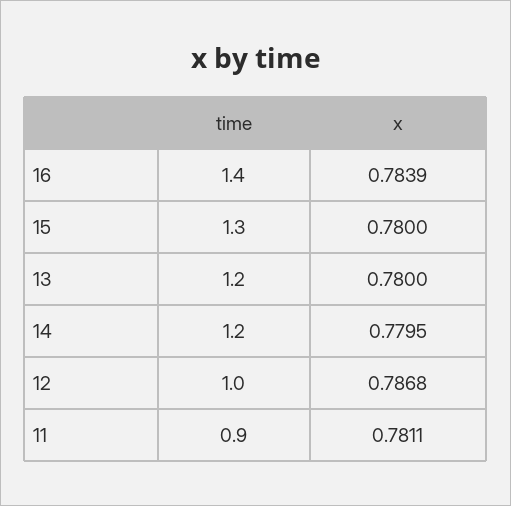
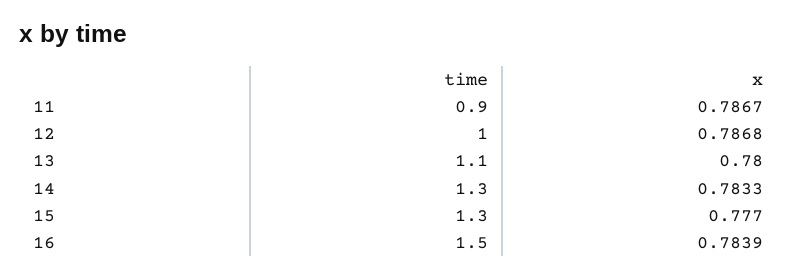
time, 16: 1.4 -> 1.5
x, 15: 0.78 -> 0.777
time, 13: 1.2 -> 1.1
time, 14: 1.2 -> 1.3
x, 14: 0.7795 -> 0.7833
x, 11: 0.7811 -> 0.7867

